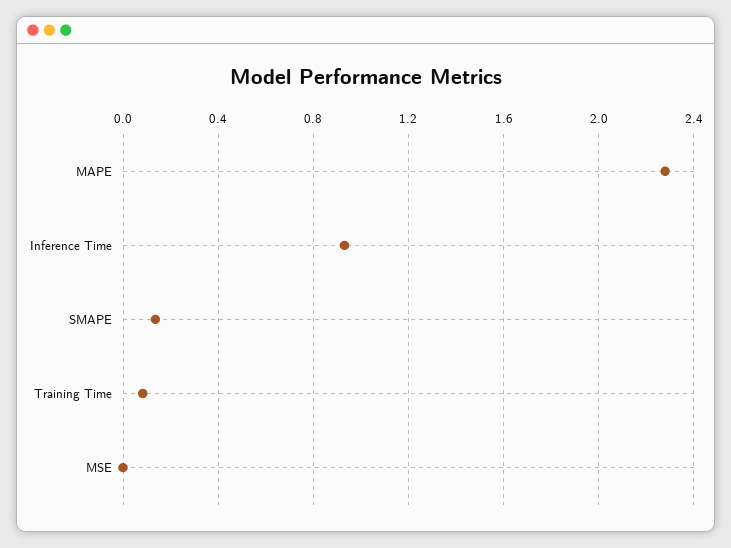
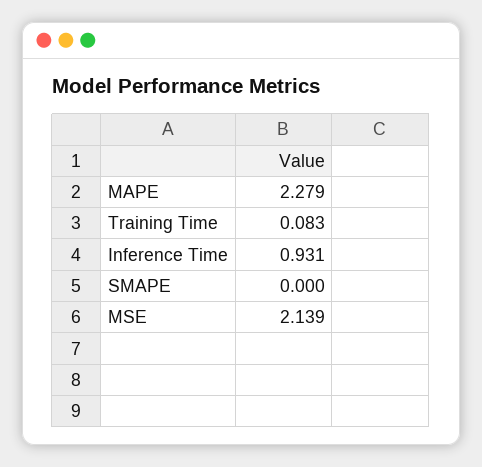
SMAPE: 0.15 -> 0
MSE: 0 -> 2.139

